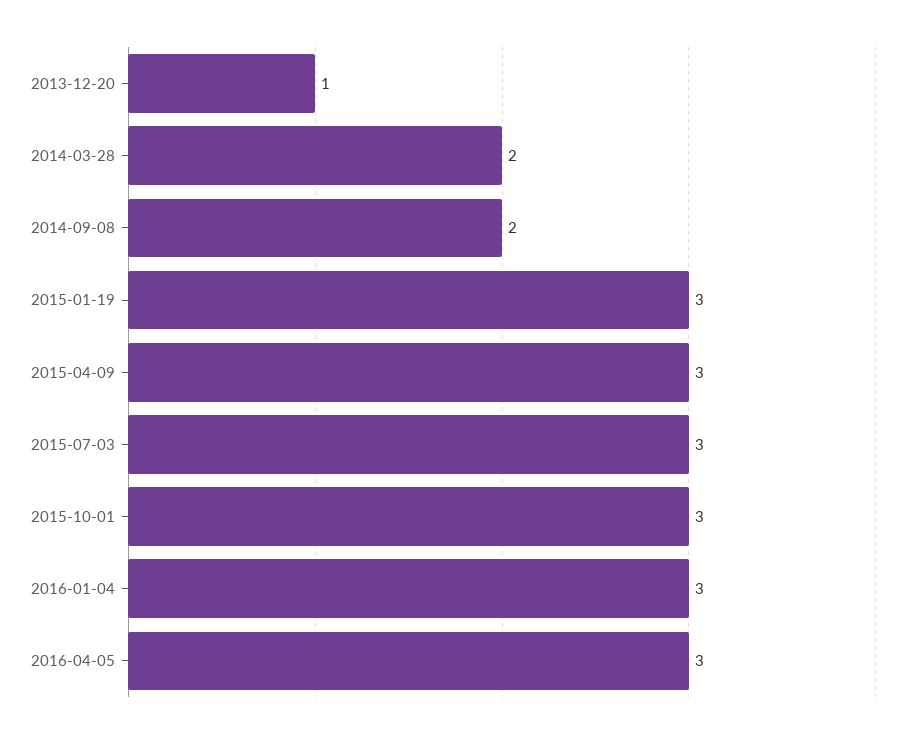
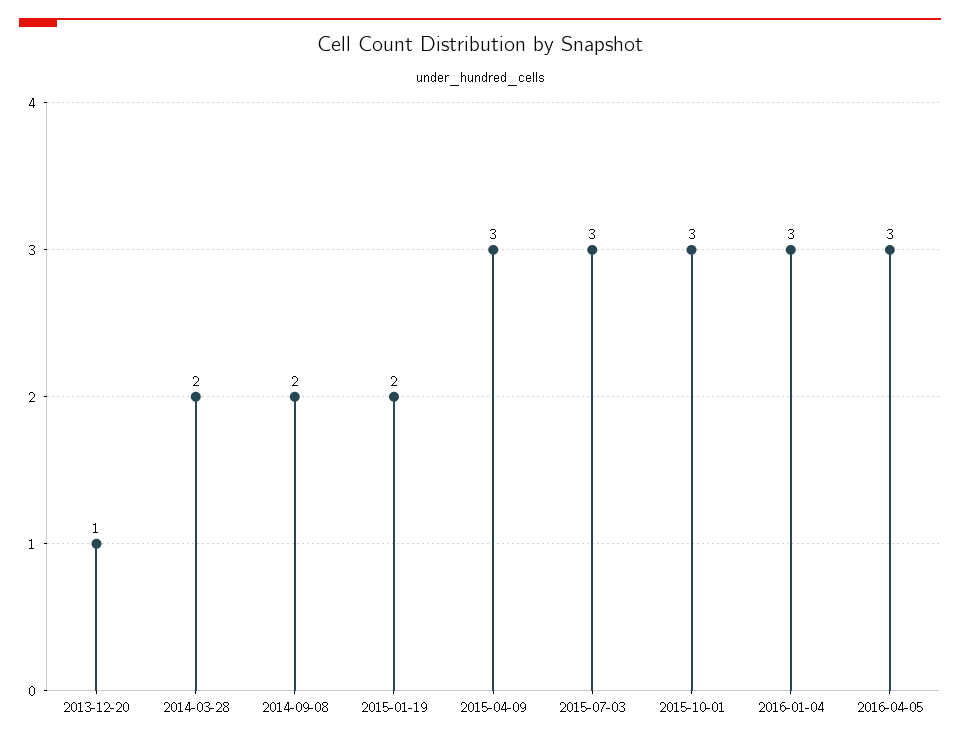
2015-01-19: 3 -> 2

